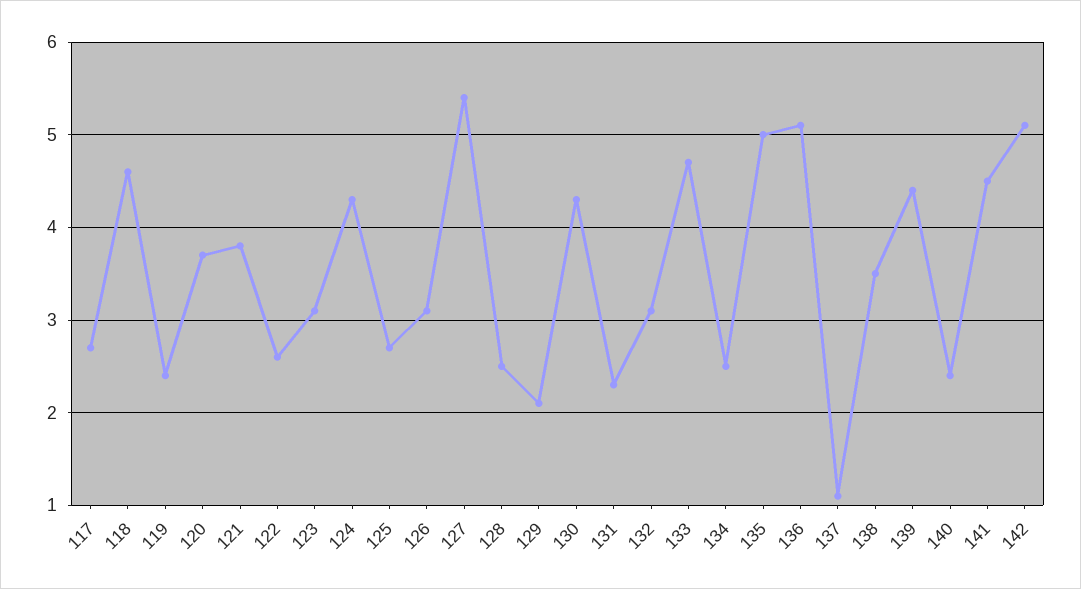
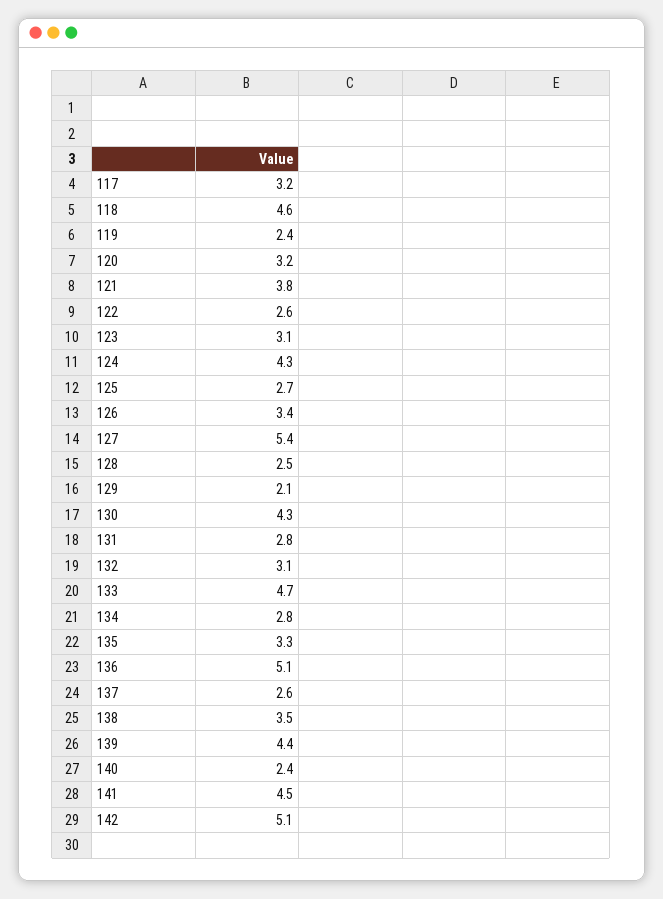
117: 2.7 -> 3.2
120: 3.7 -> 3.2
126: 3.1 -> 3.4
131: 2.3 -> 2.8
134: 2.5 -> 2.8
135: 5 -> 3.3
137: 1.1 -> 2.6

